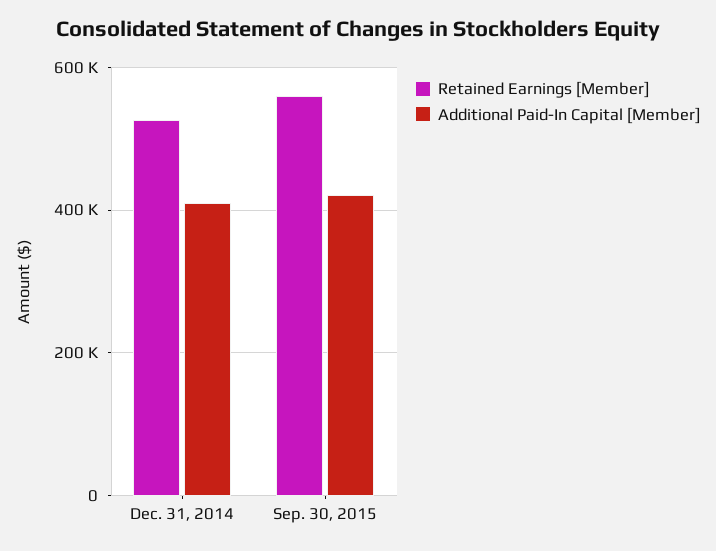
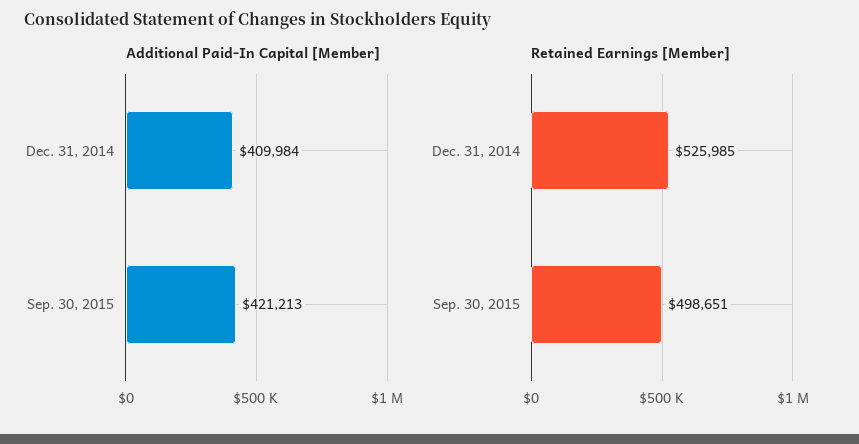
Retained Earnings [Member], Sep. 30, 2015: 560000 -> 498651

